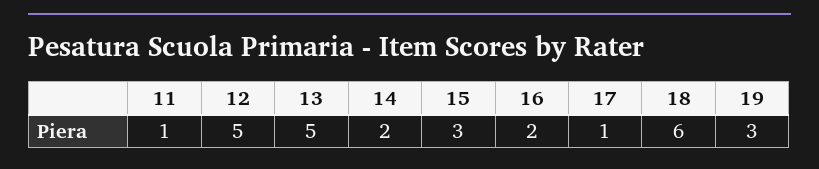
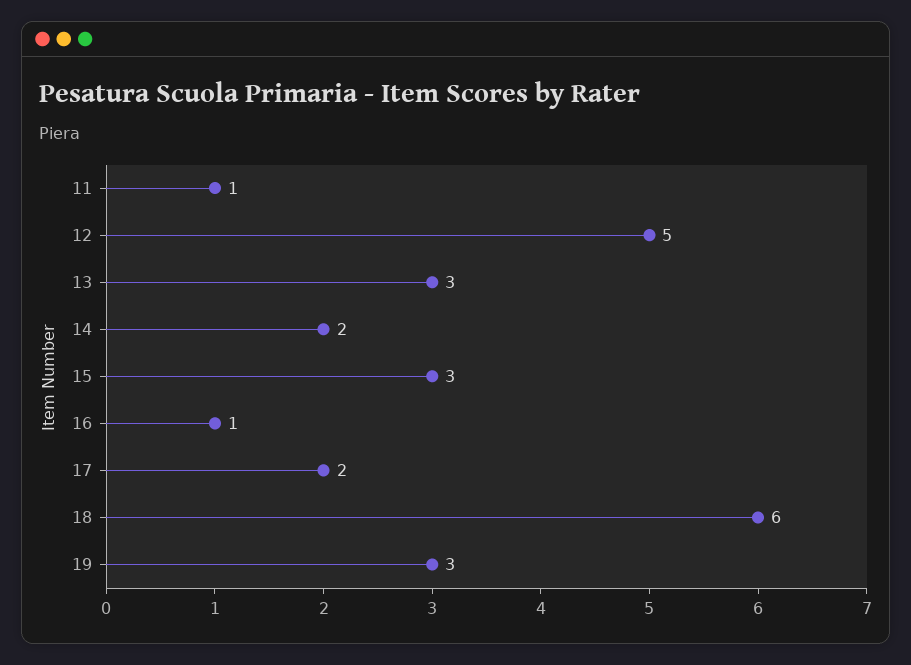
13: 5 -> 3
16: 2 -> 1
17: 1 -> 2

